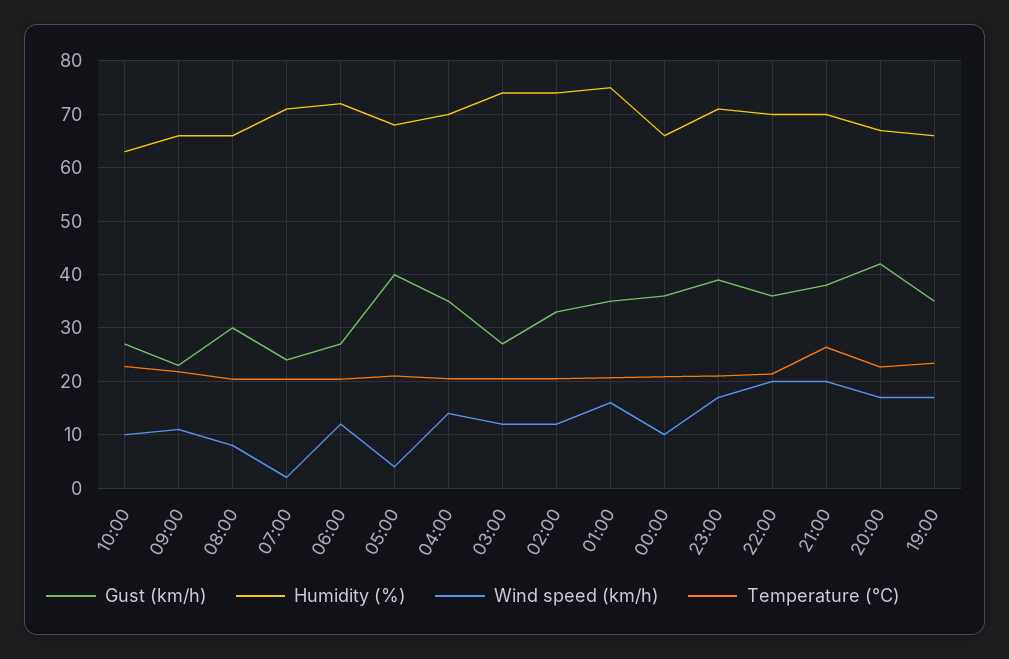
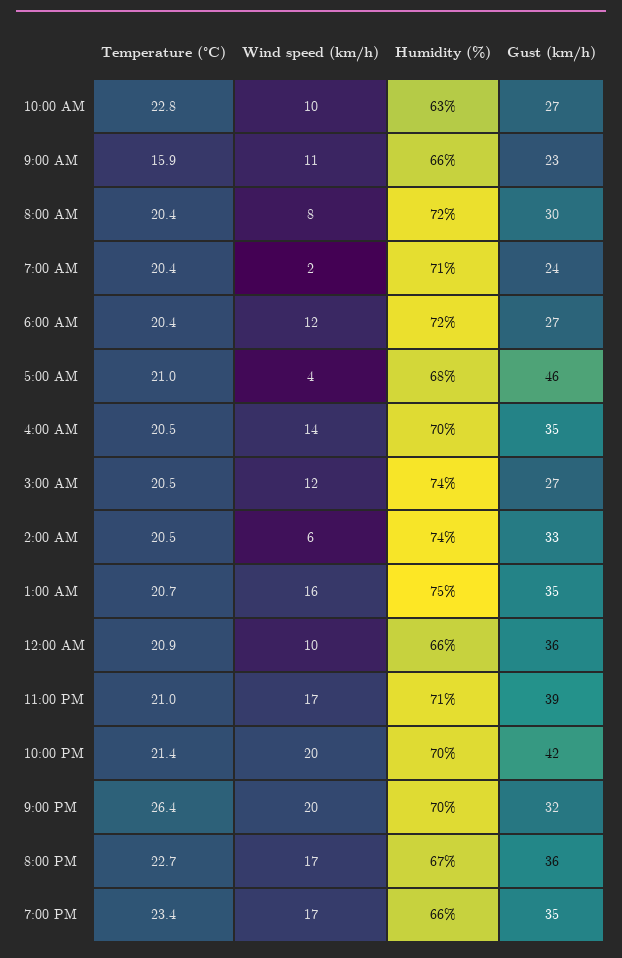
Temperature (°C), 09:00: 22 -> 15.9
Humidity (%), 08:00: 66 -> 72
Gust (km/h), 05:00: 40 -> 46
Wind speed (km/h), 02:00: 12 -> 6
Gust (km/h), 22:00: 36 -> 42
Gust (km/h), 21:00: 38 -> 32
Gust (km/h), 20:00: 42 -> 36

